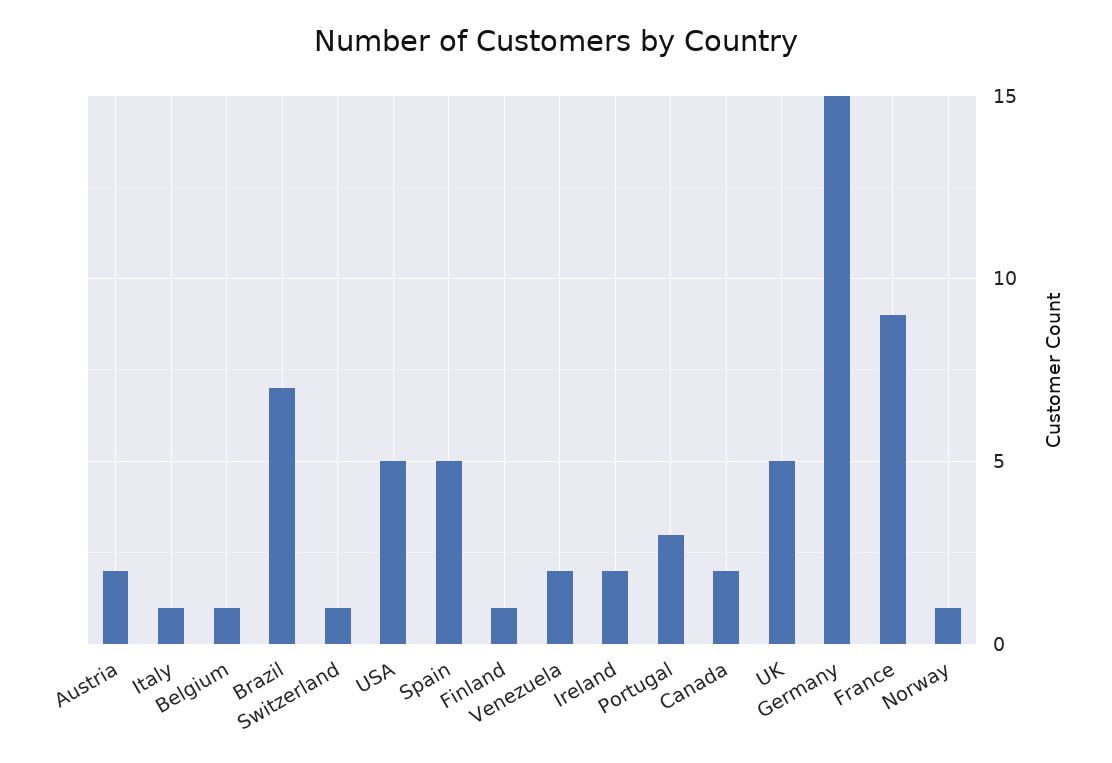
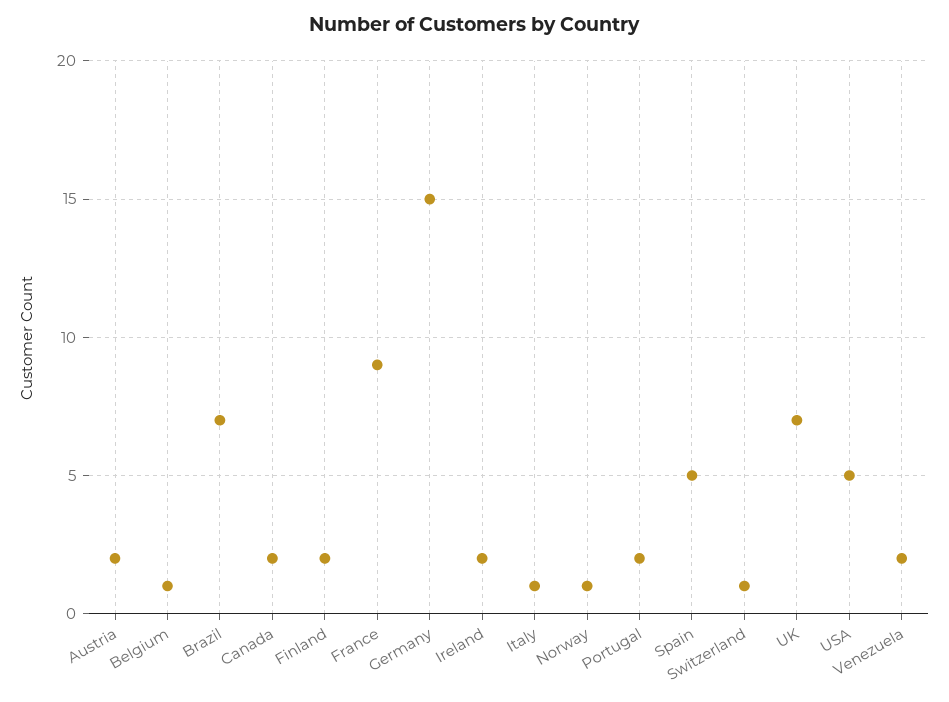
Finland: 1 -> 2
Portugal: 3 -> 2
UK: 5 -> 7

